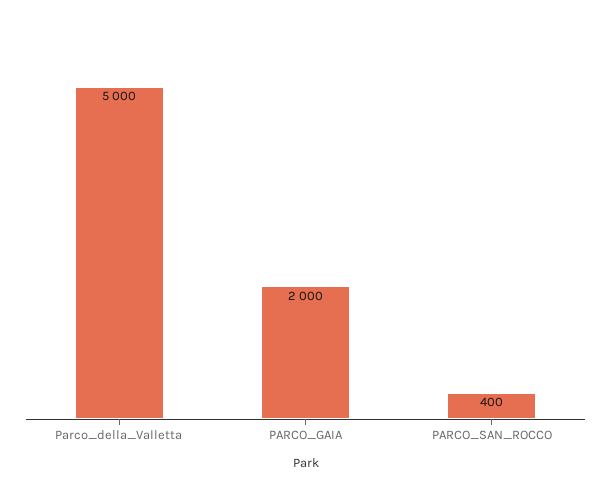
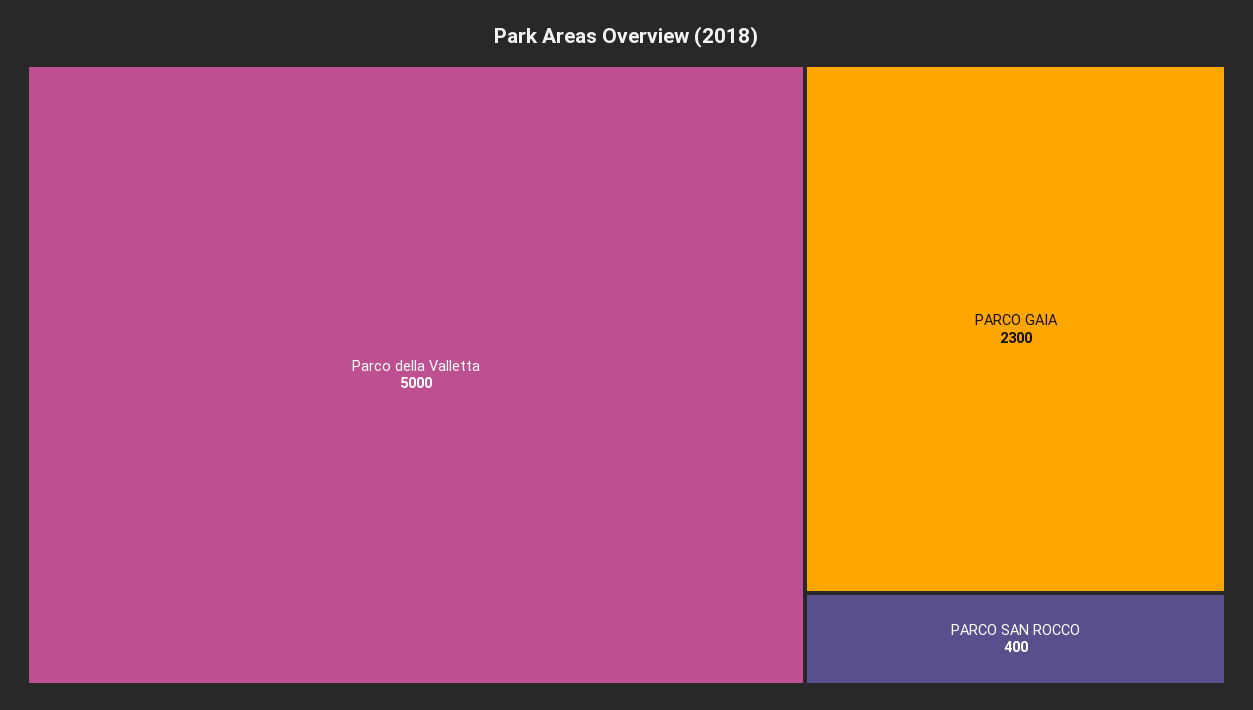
PARCO_GAIA: 2000 -> 2300

